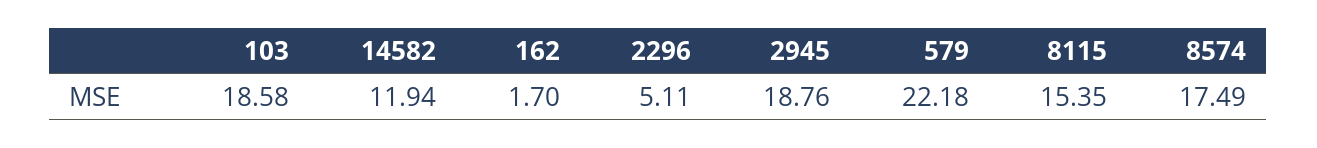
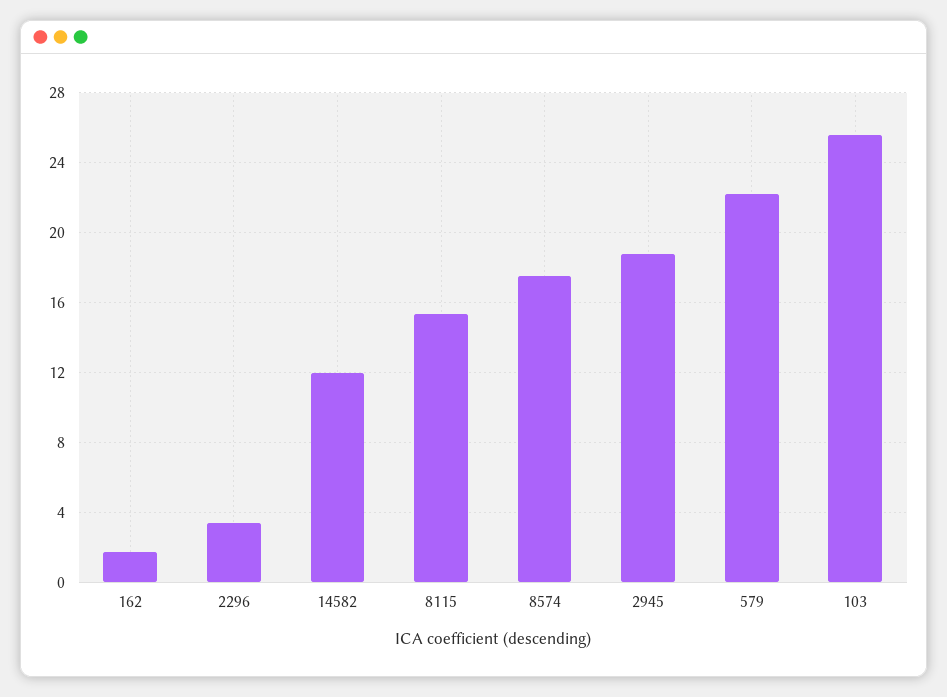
103: 18.58 -> 25.5
2296: 5.11 -> 3.5

